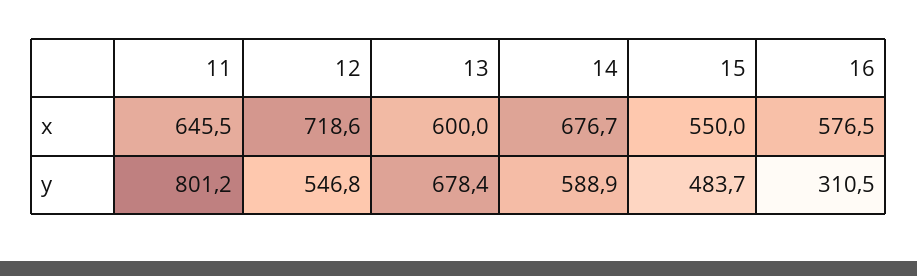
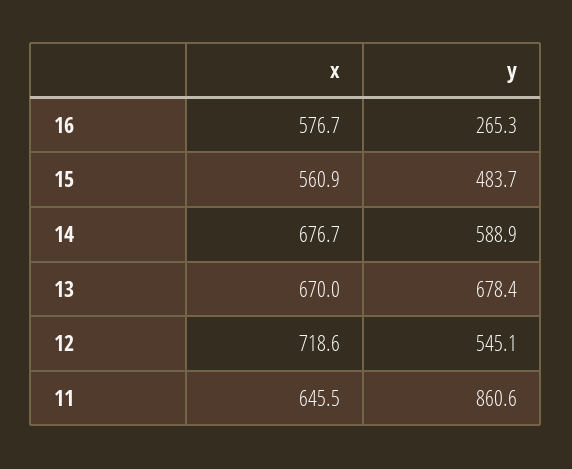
13, x: 600 -> 670
15, x: 550 -> 560.9
16, x: 576.5 -> 576.7
11, y: 801.2 -> 860.6
12, y: 546.8 -> 545.1
16, y: 310.5 -> 265.3

